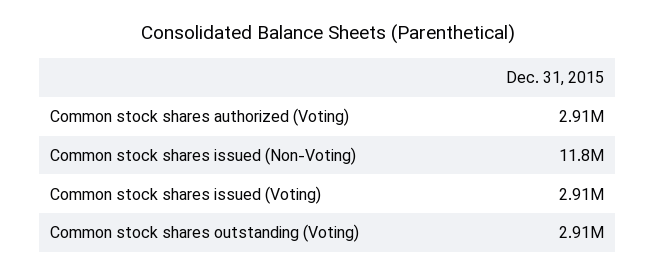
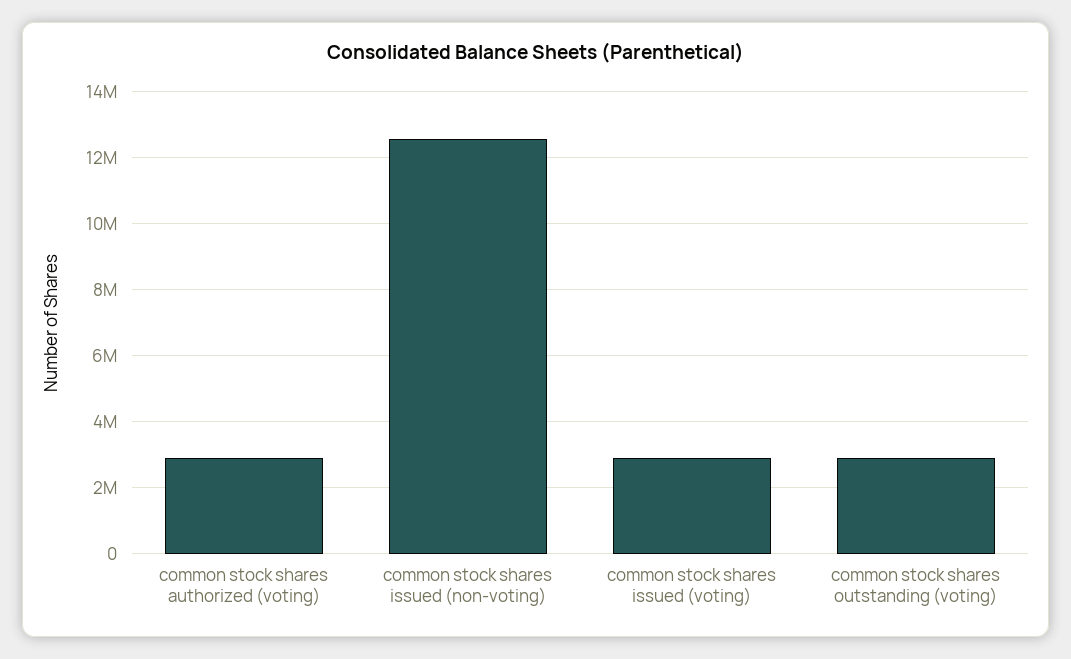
Common stock shares issued (Non-Voting): 11800000 -> 12600000

